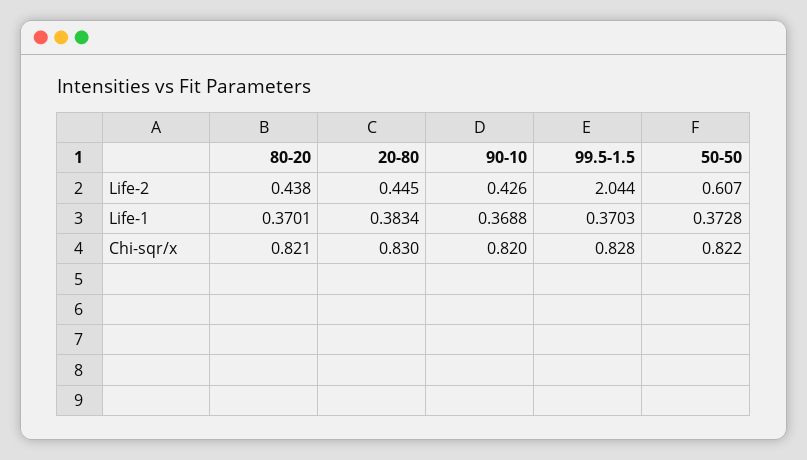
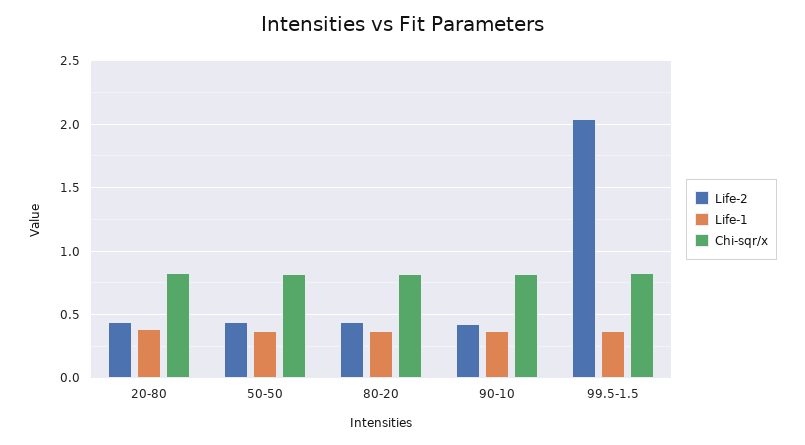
Life-2, 50-50: 0.607 -> 0.45

